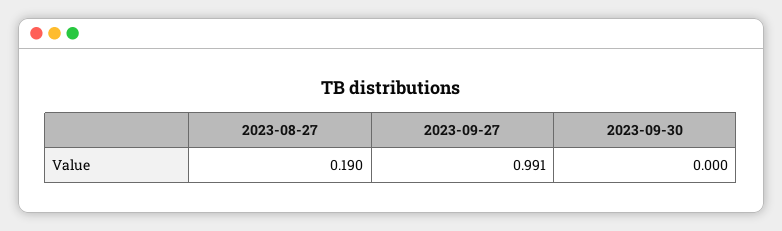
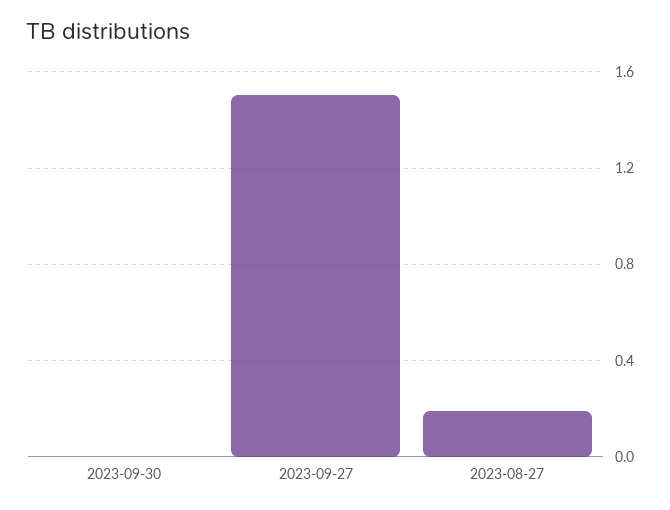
2023-09-27: 0.991 -> 1.5

